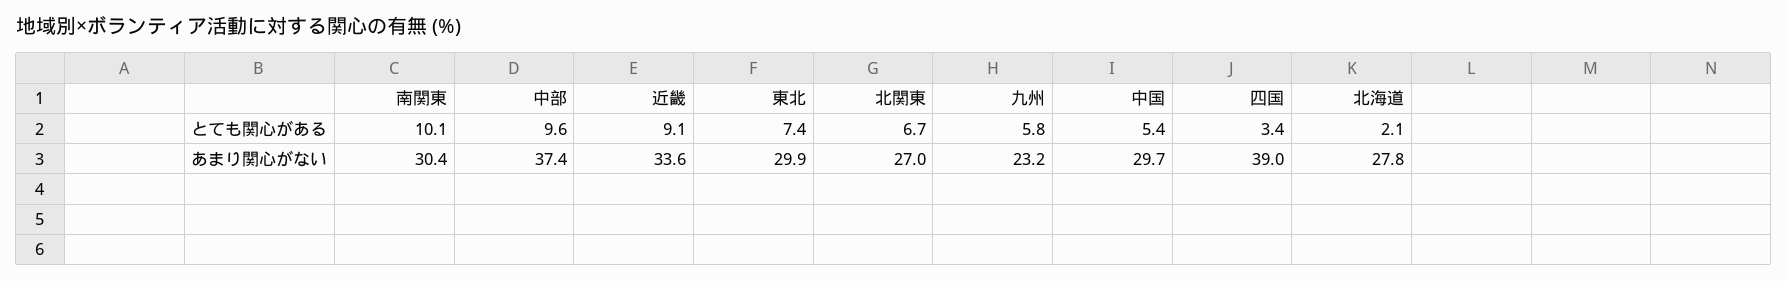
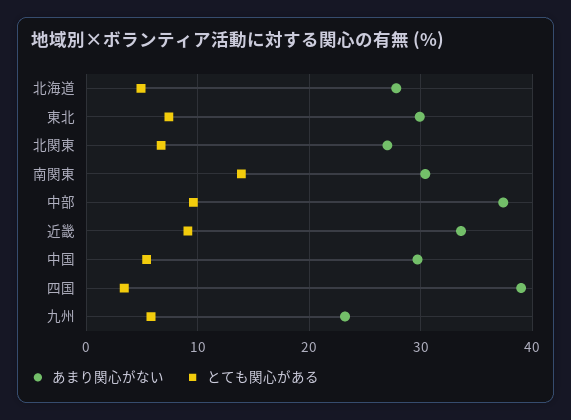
とても関心がある, 南関東: 10.1 -> 14
とても関心がある, 北海道: 2.1 -> 5

